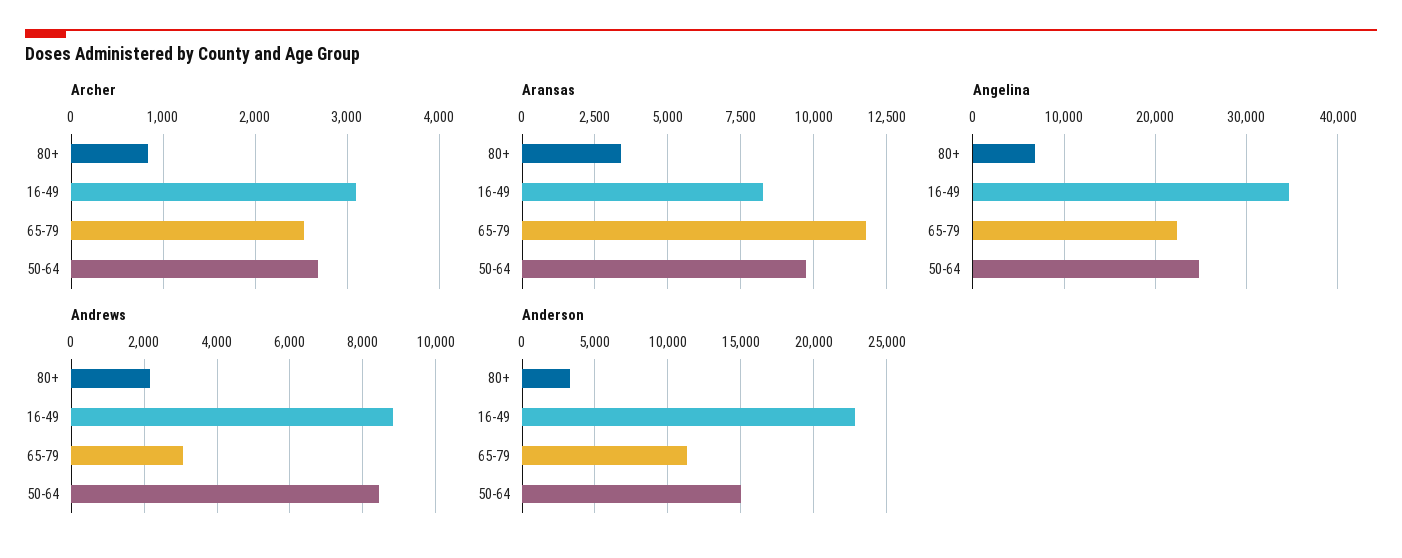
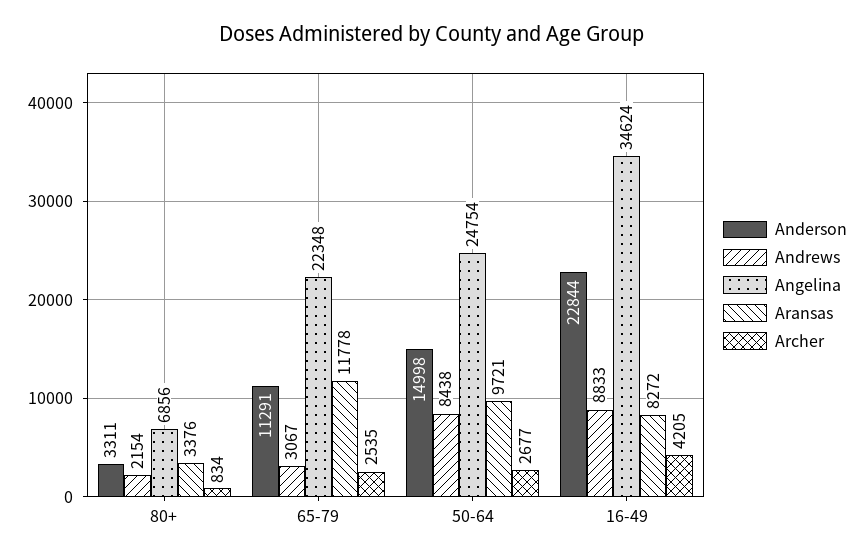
Archer, 16-49: 3100 -> 4205

